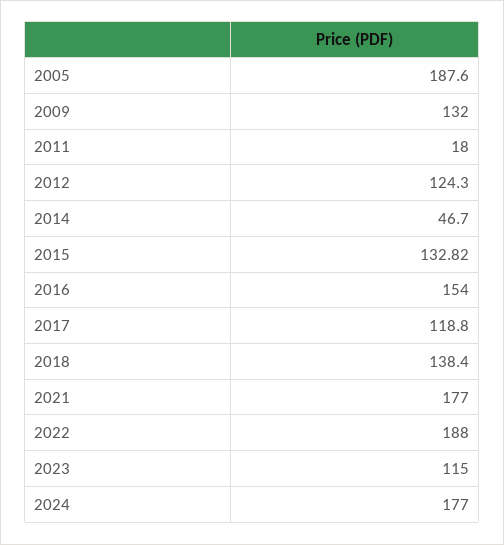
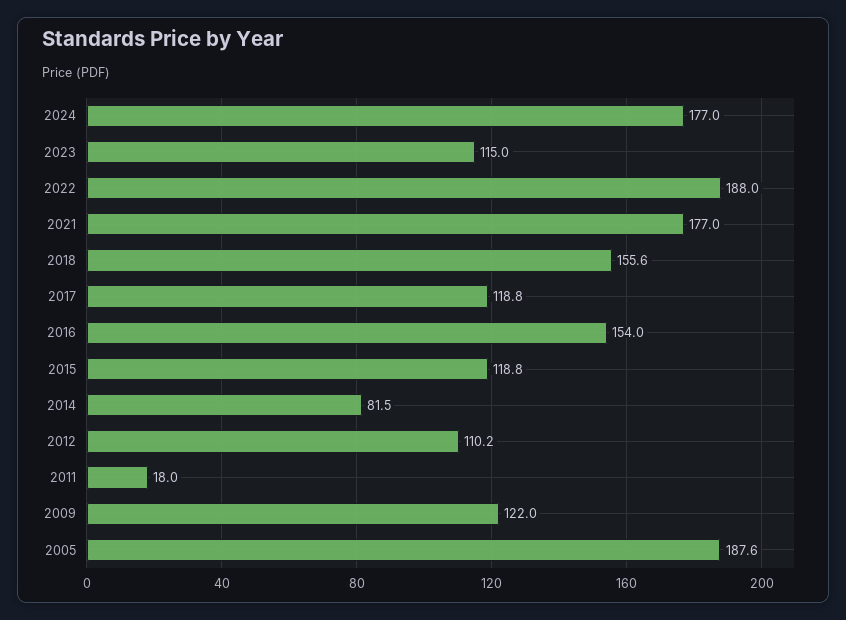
2009: 132 -> 122
2012: 124.3 -> 110.2
2014: 46.7 -> 81.5
2015: 132.82 -> 118.8
2018: 138.4 -> 155.6

